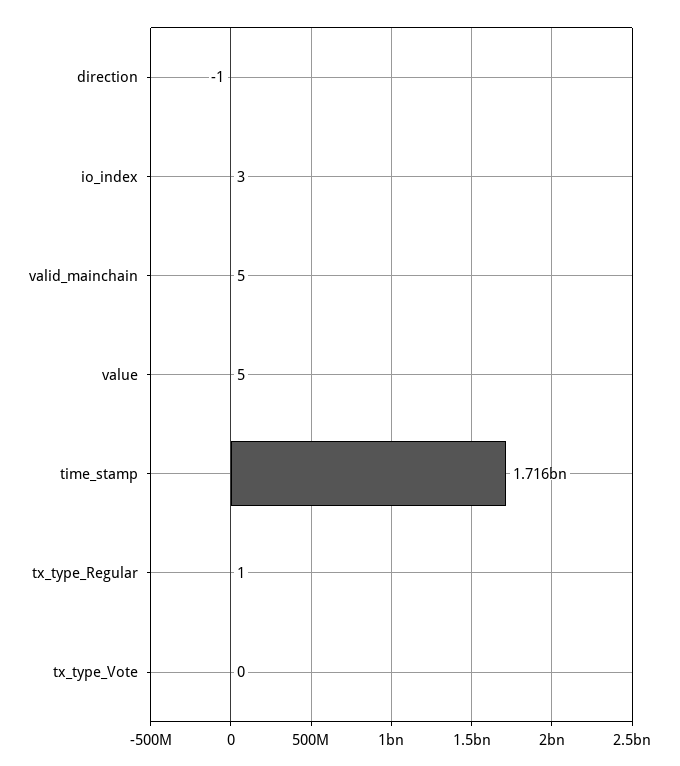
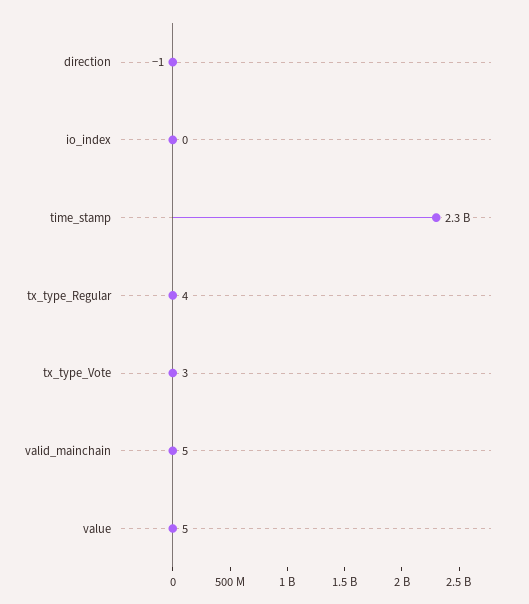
io_index: 3 -> 0
time_stamp: 1716000000 -> 2300000000
tx_type_Regular: 1 -> 4
tx_type_Vote: 0 -> 3

